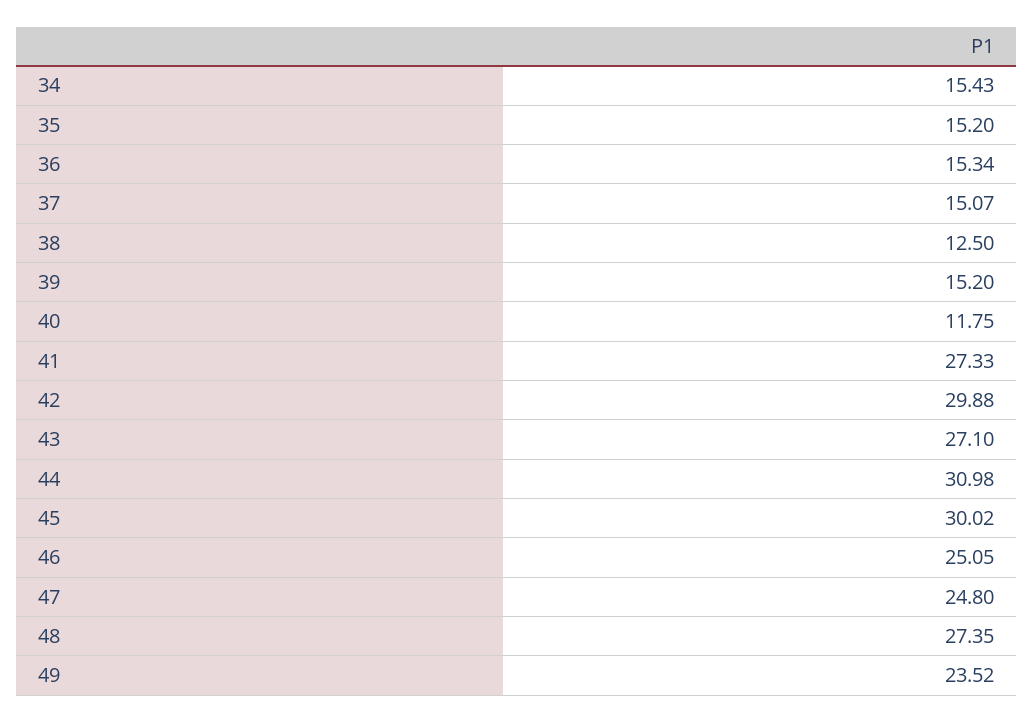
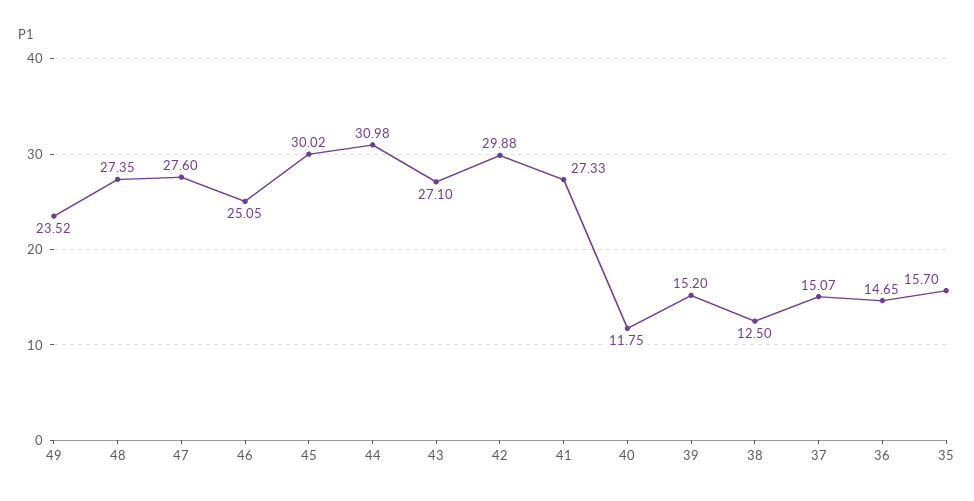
34: 15.43 -> none
35: 15.2 -> 15.7
36: 15.34 -> 14.65
47: 24.8 -> 27.6

